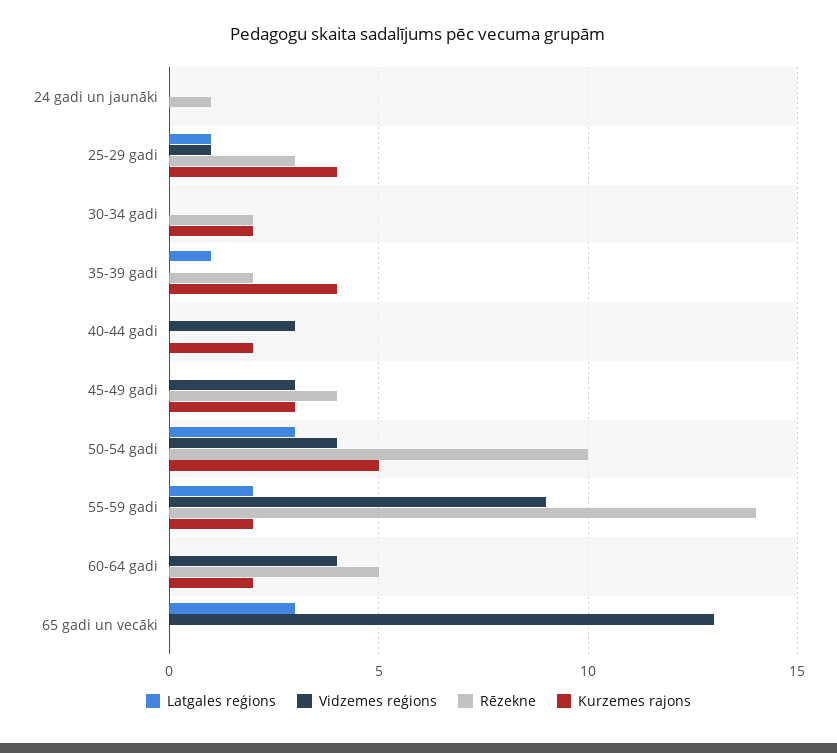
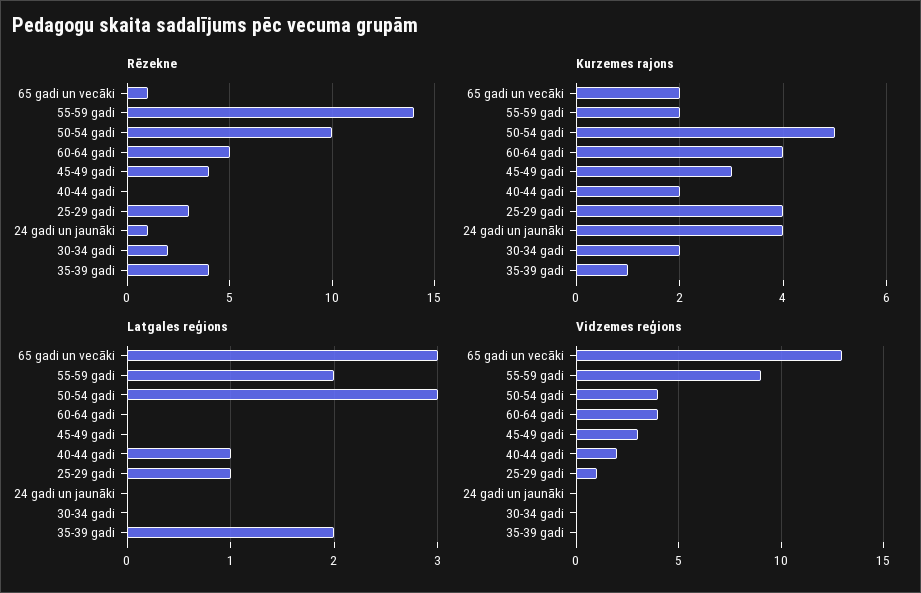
Kurzemes rajons, 24 gadi un jaunāki: 0 -> 4
Latgales reģions, 35-39 gadi: 1 -> 2
Rēzekne, 35-39 gadi: 2 -> 4
Kurzemes rajons, 35-39 gadi: 4 -> 1
Latgales reģions, 40-44 gadi: 0 -> 1
Vidzemes reģions, 40-44 gadi: 3 -> 2
Kurzemes rajons, 60-64 gadi: 2 -> 4
Rēzekne, 65 gadi un vecāki: 0 -> 1
Kurzemes rajons, 65 gadi un vecāki: 0 -> 2

